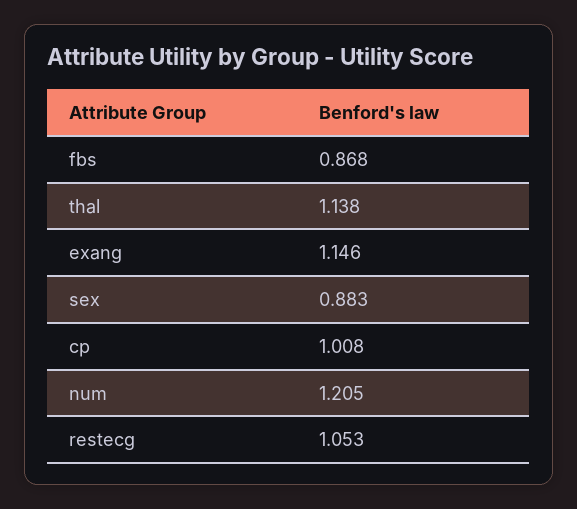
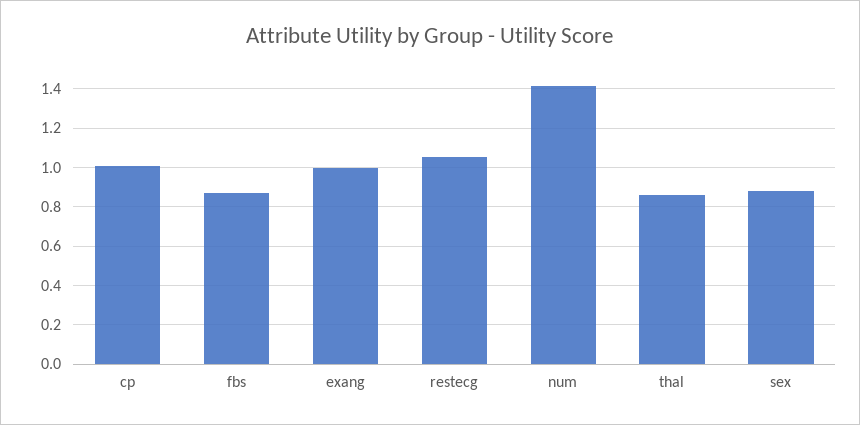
thal: 1.138 -> 0.85
exang: 1.146 -> 1
num: 1.205 -> 1.4

